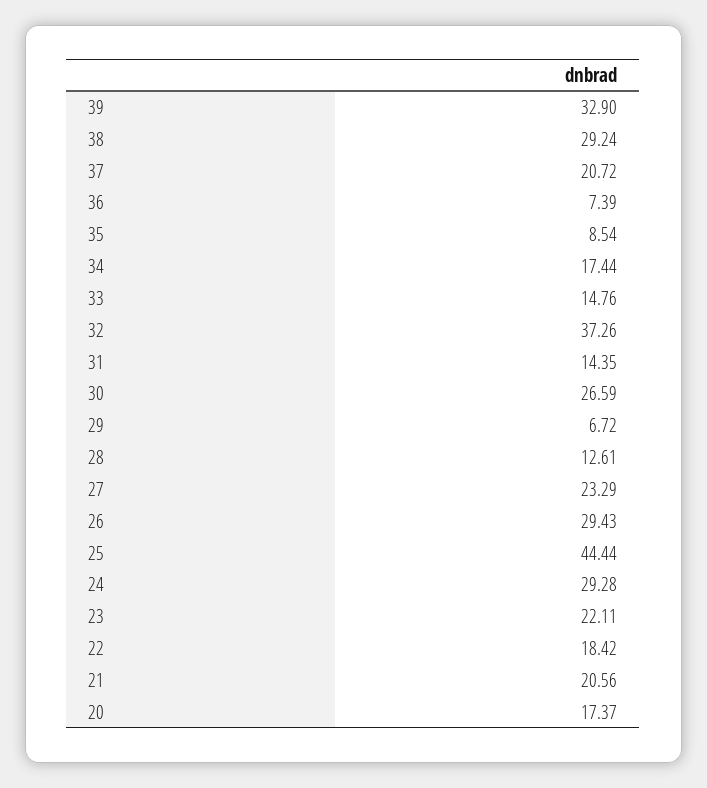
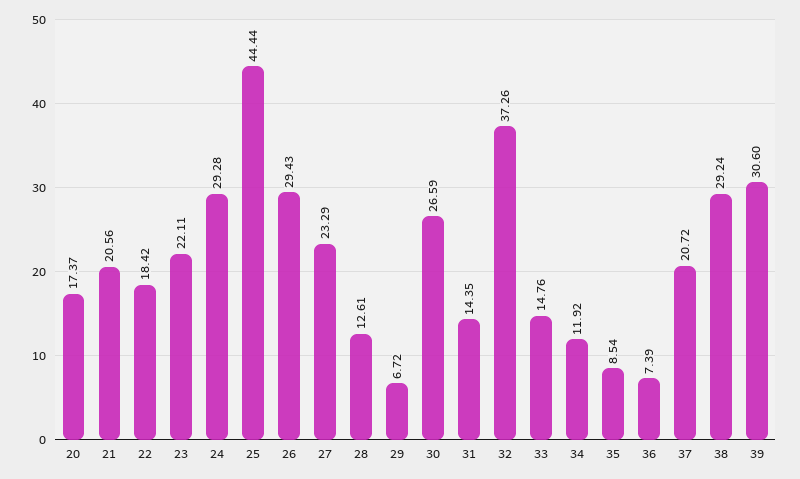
39: 32.9 -> 30.6
34: 17.44 -> 11.92

